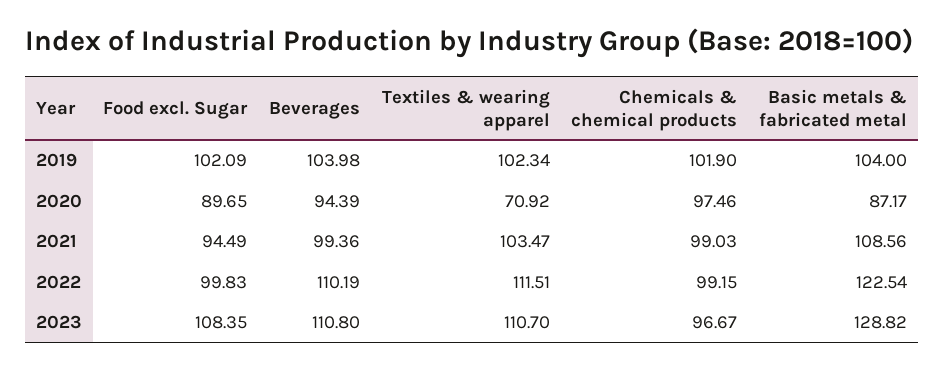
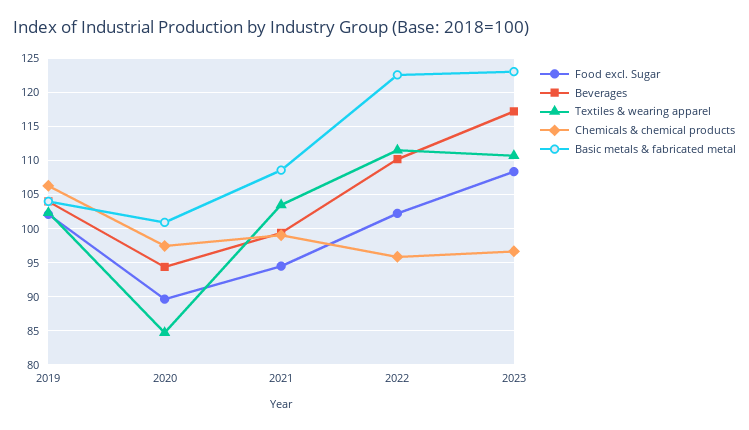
Chemicals & chemical products, 2019: 101.9 -> 106
Textiles & wearing apparel, 2020: 70.92 -> 85
Basic metals & fabricated metal, 2020: 87.17 -> 101
Food excl. Sugar, 2022: 99.83 -> 102
Chemicals & chemical products, 2022: 99.15 -> 96
Beverages, 2023: 110.8 -> 117
Basic metals & fabricated metal, 2023: 128.82 -> 123

